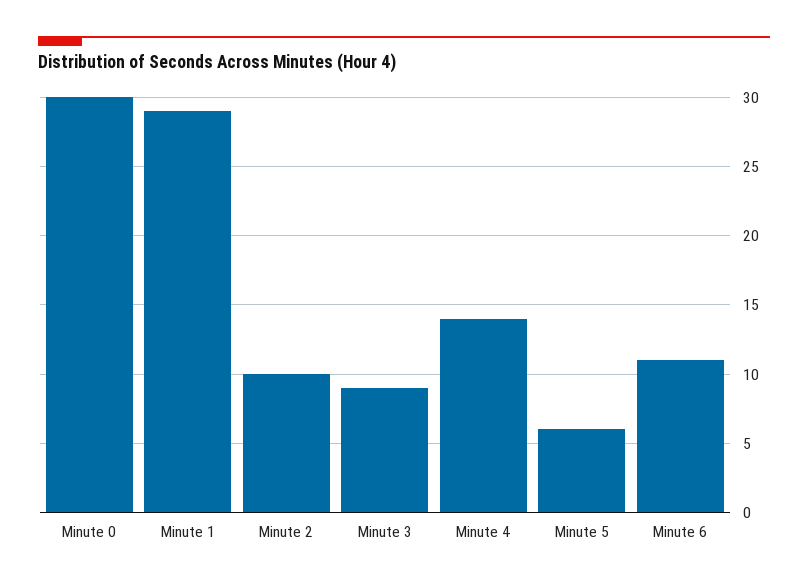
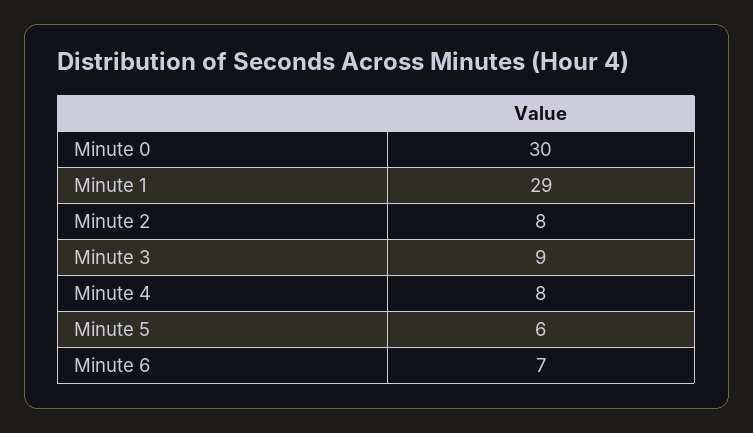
Minute 2: 10 -> 8
Minute 4: 14 -> 8
Minute 6: 11 -> 7

